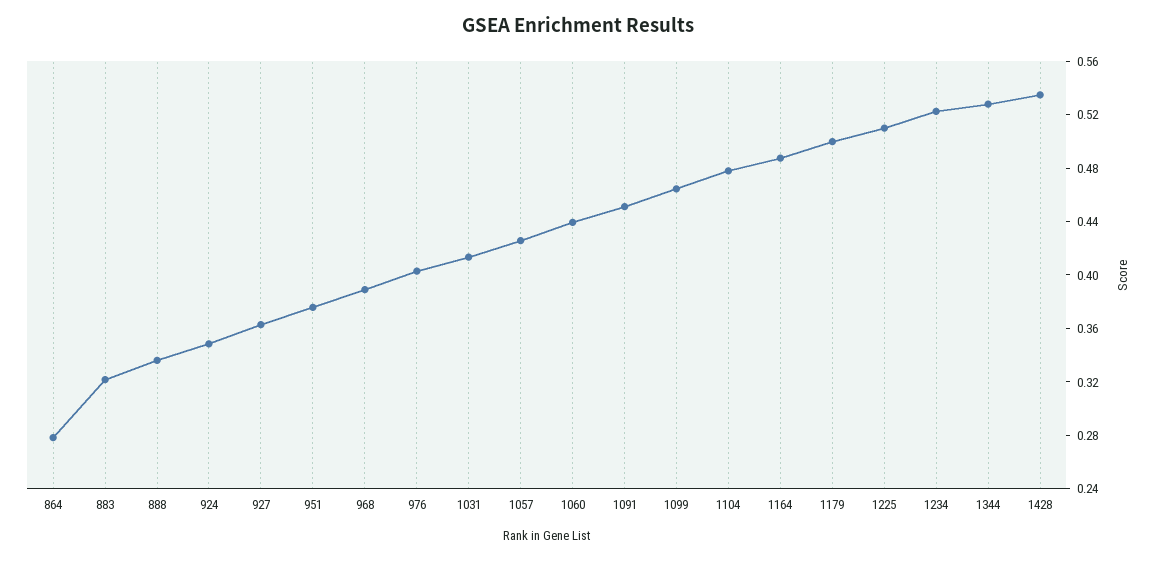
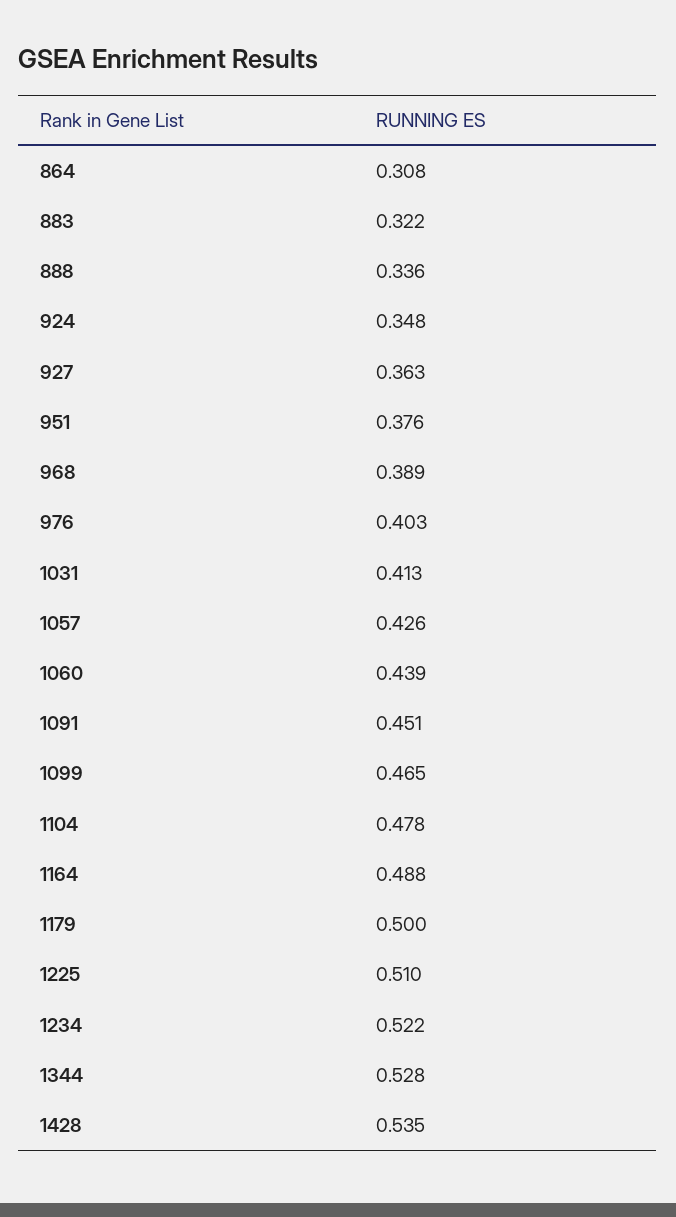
864: 0.28 -> 0.308

